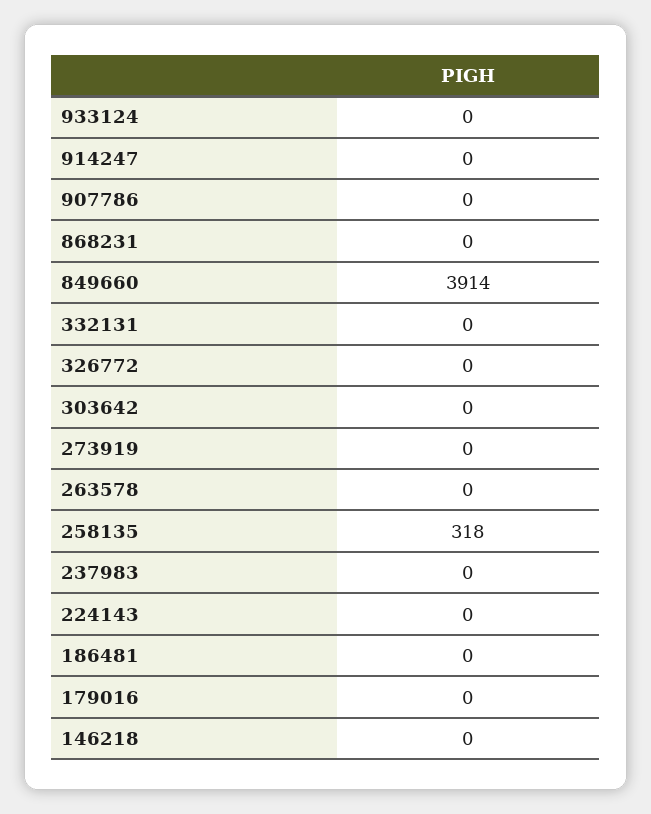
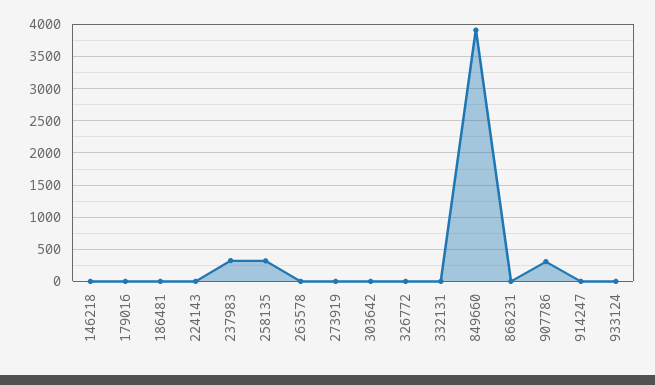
907786: 0 -> 300
237983: 0 -> 300

